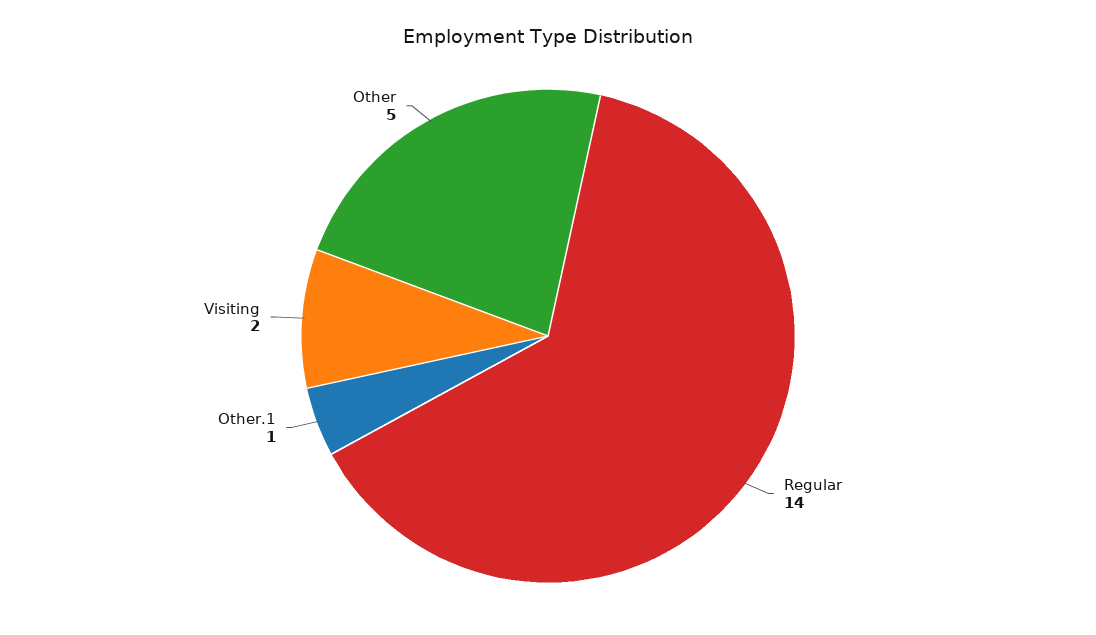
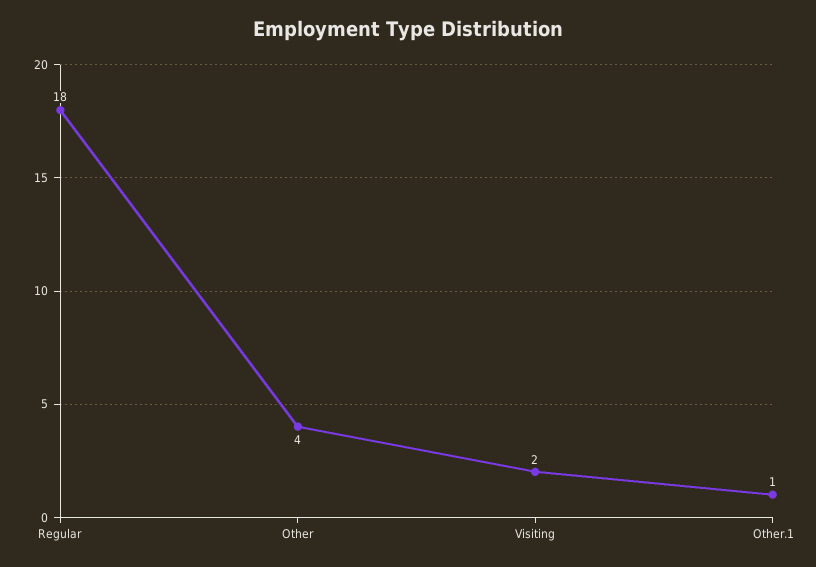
Regular: 14 -> 18
Other: 5 -> 4

